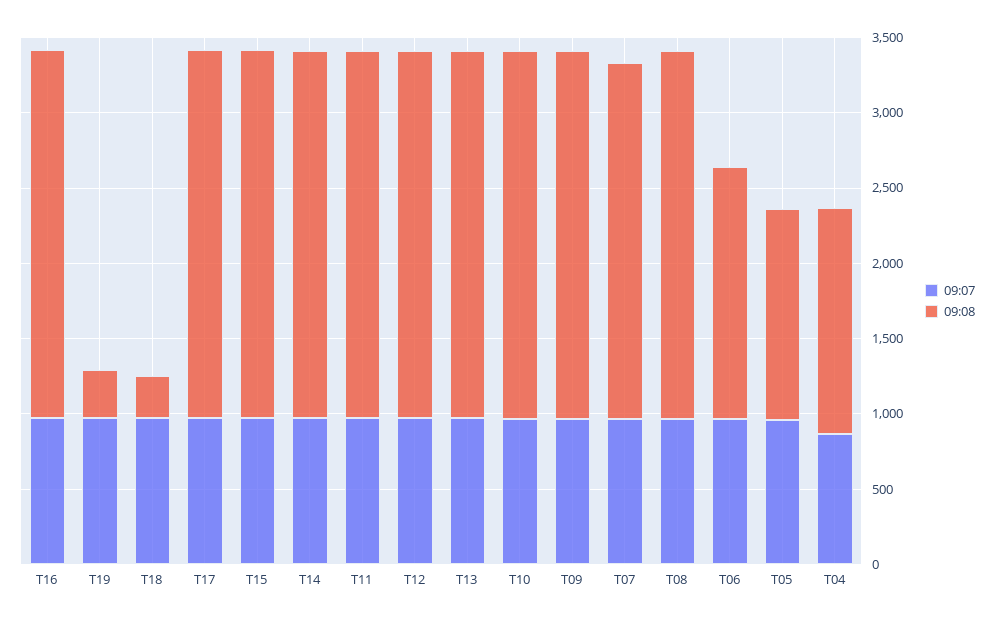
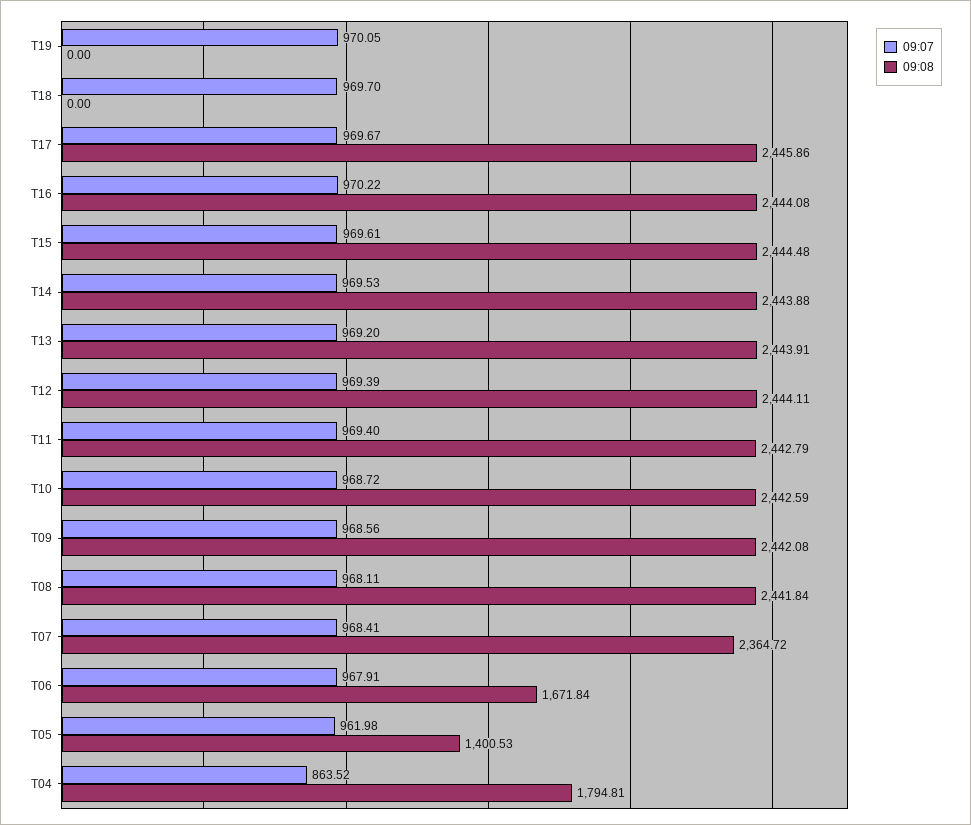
09:08, T19: 300 -> 0
09:08, T18: 300 -> 0
09:08, T04: 1500 -> 1794.81

